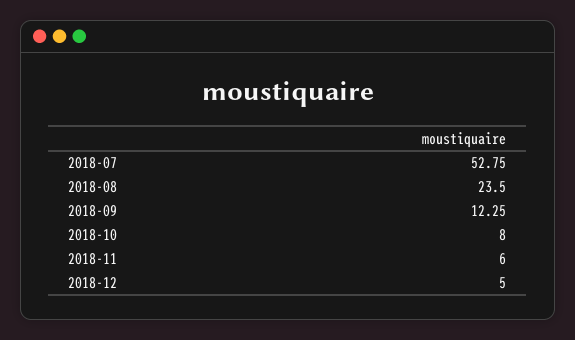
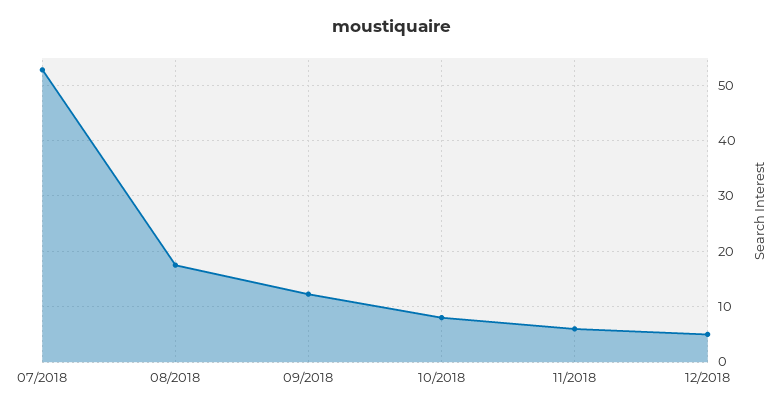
2018-08: 23.5 -> 18

